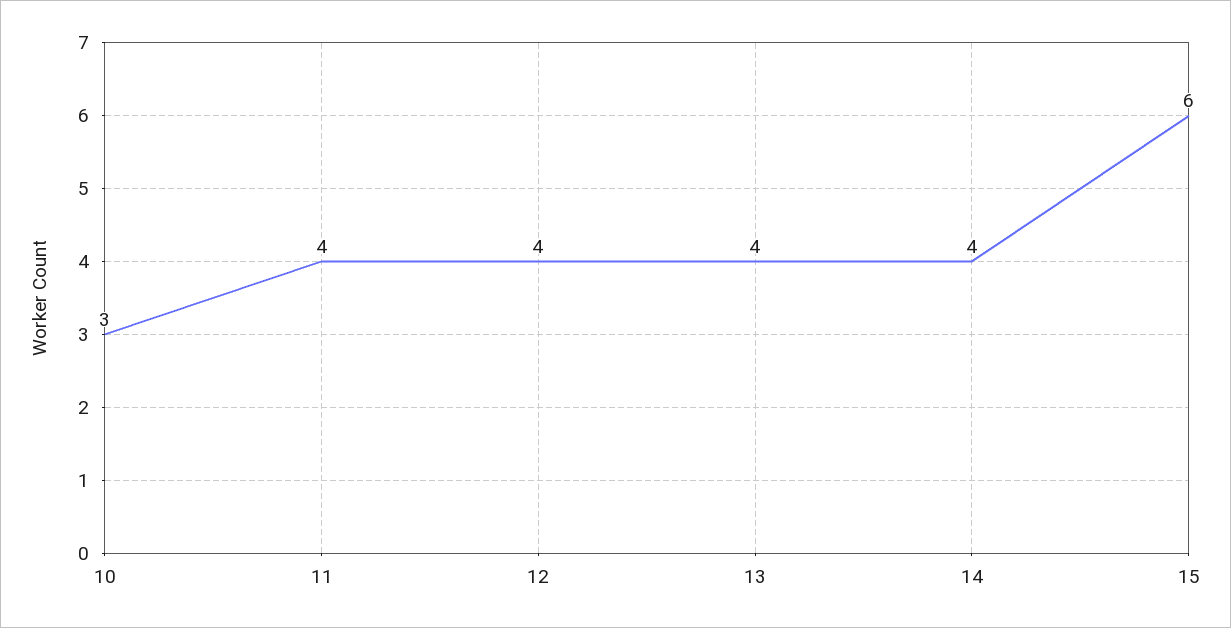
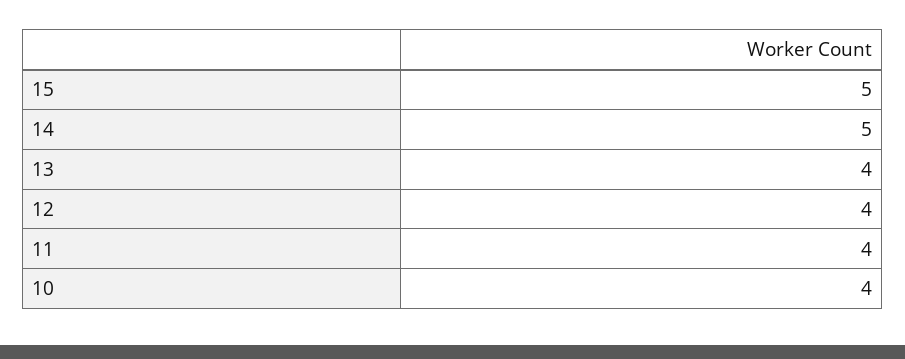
10: 3 -> 4
14: 4 -> 5
15: 6 -> 5

